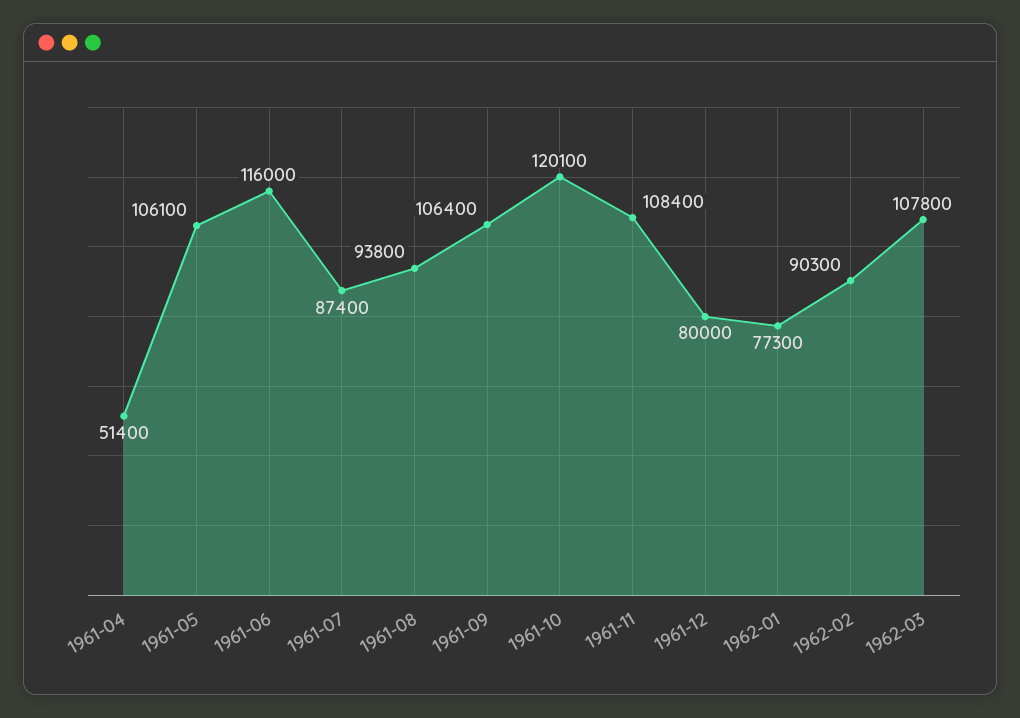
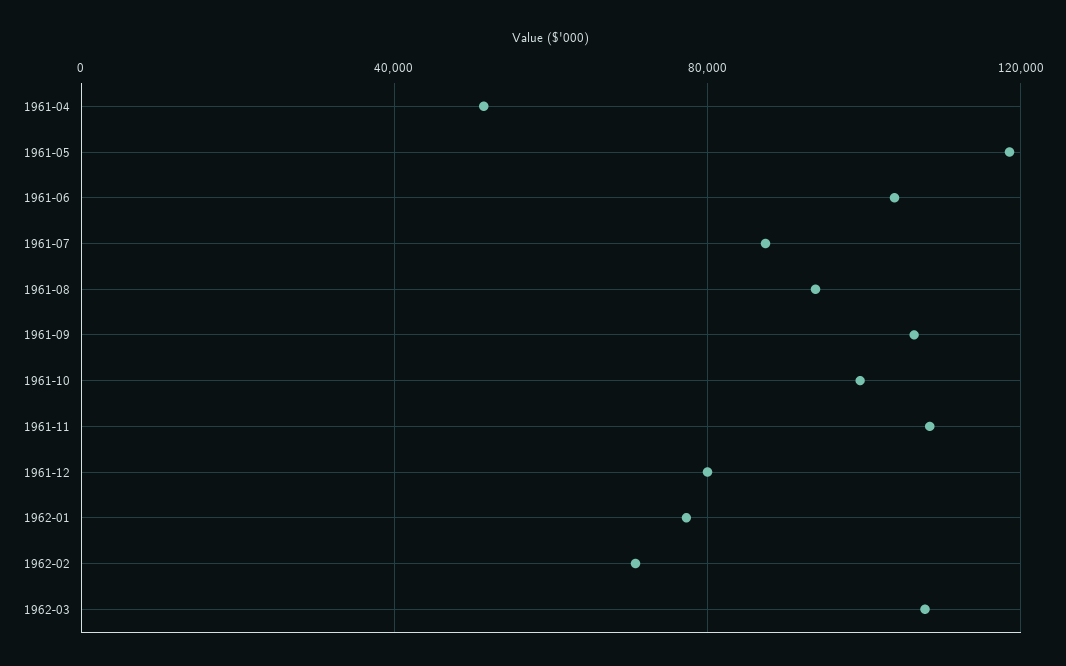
1961-05: 106100 -> 120000
1961-06: 116000 -> 105000
1961-10: 120100 -> 100000
1962-02: 90300 -> 70000

